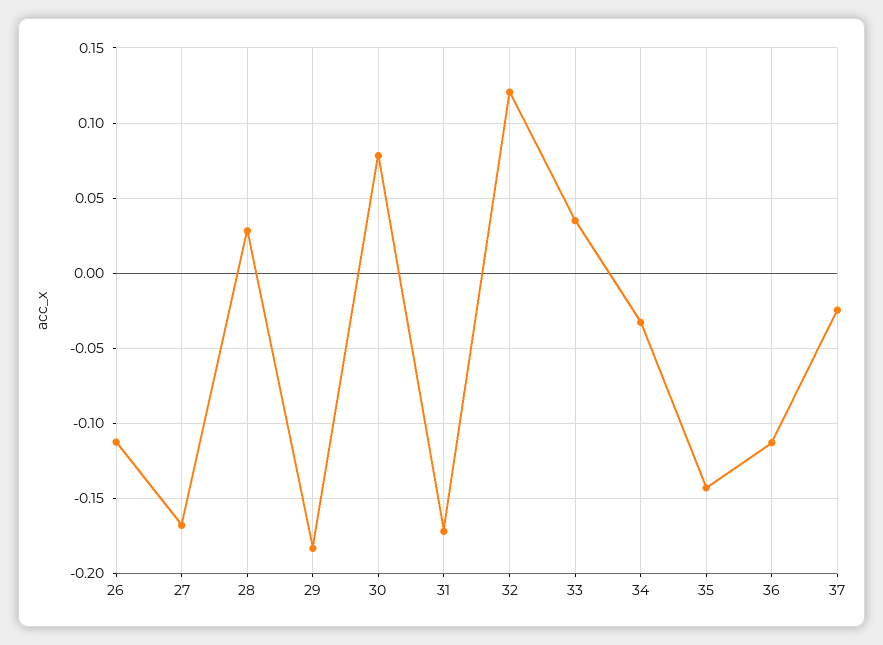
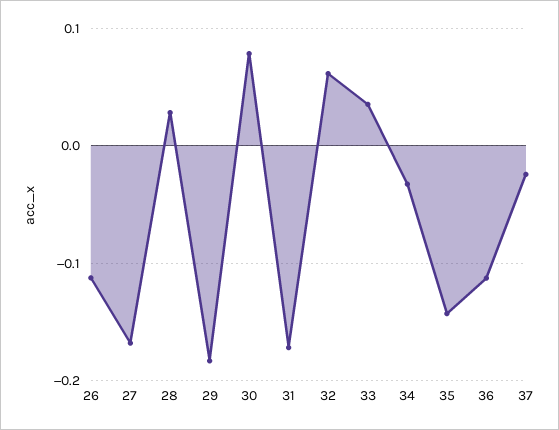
32: 0.12 -> 0.06

